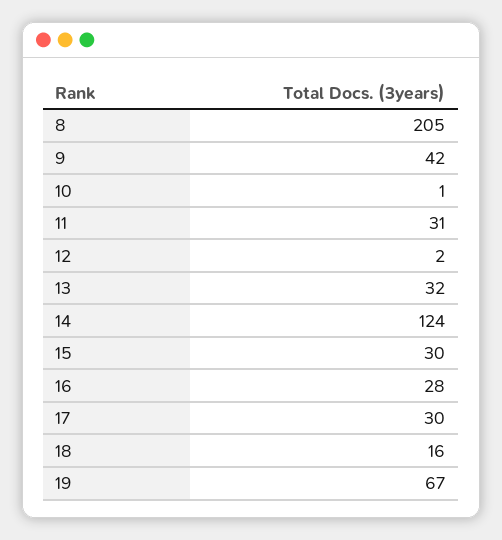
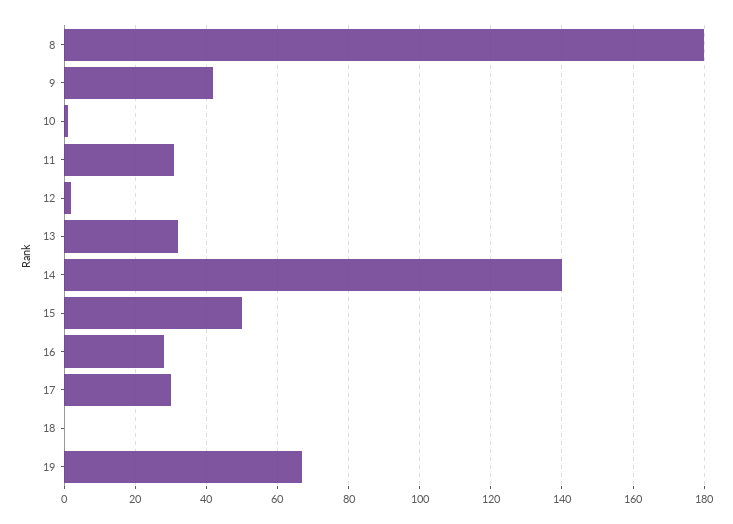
8: 205 -> 180
14: 124 -> 140
15: 30 -> 50
18: 16 -> 0

